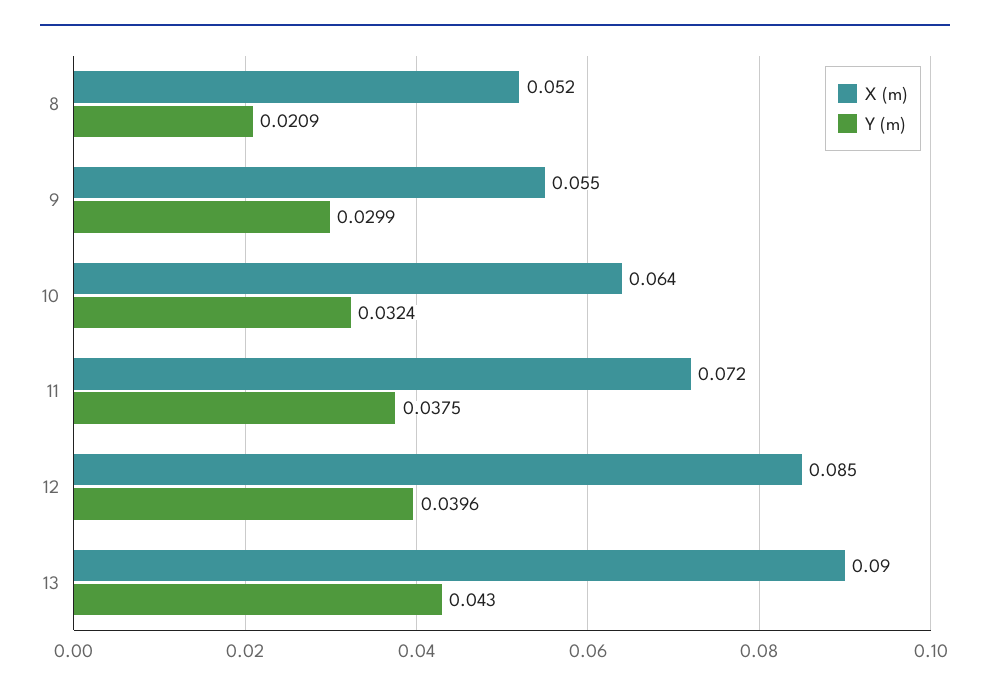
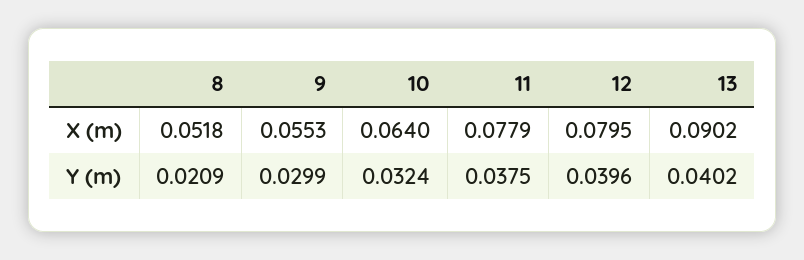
X (m), 11: 0.072 -> 0.0779
X (m), 12: 0.085 -> 0.0795
Y (m), 13: 0.043 -> 0.0402

